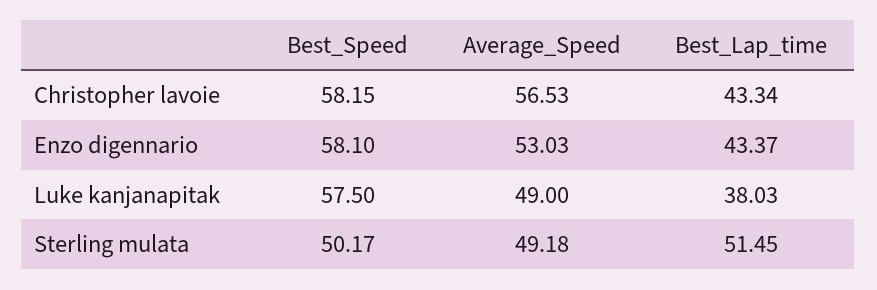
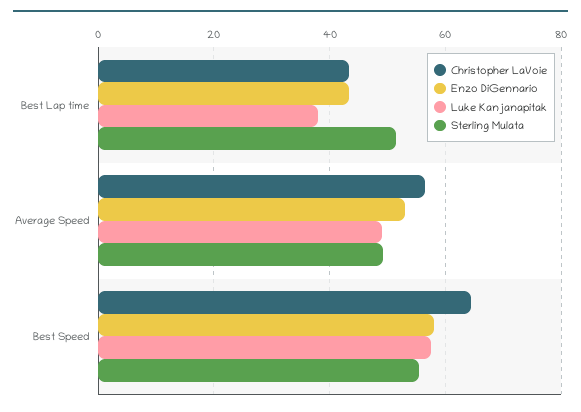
Christopher lavoie, Best_Speed: 58.15 -> 64
Sterling mulata, Best_Speed: 50.17 -> 56

